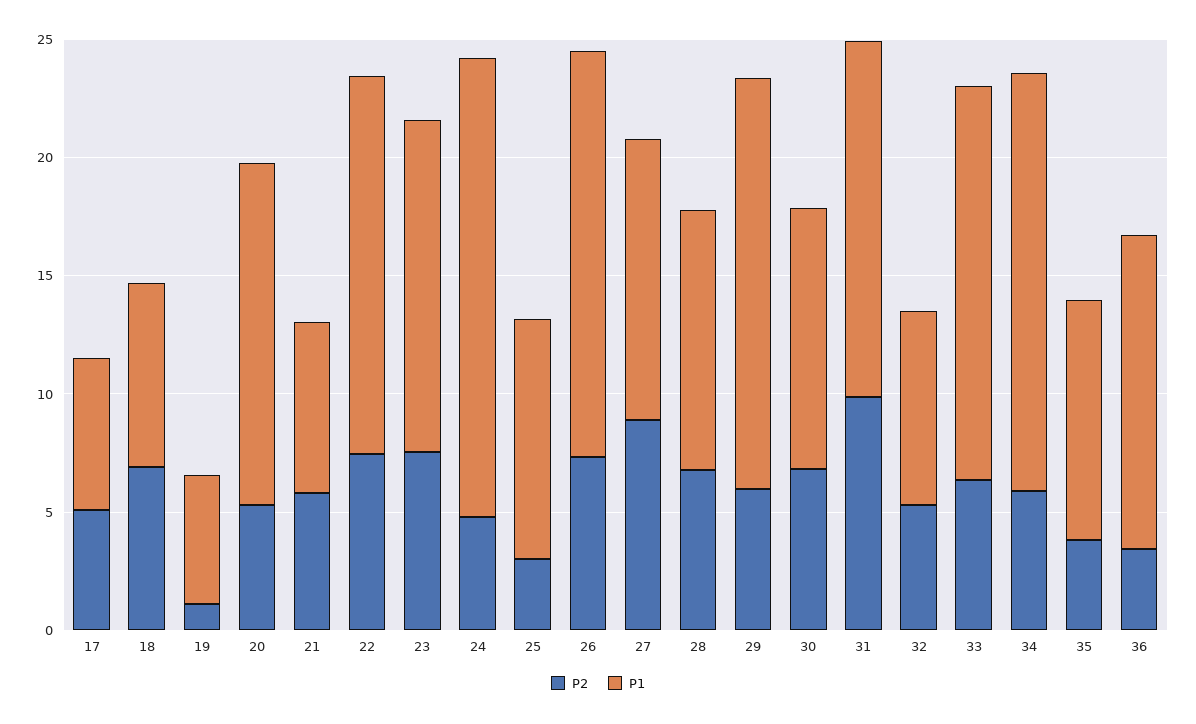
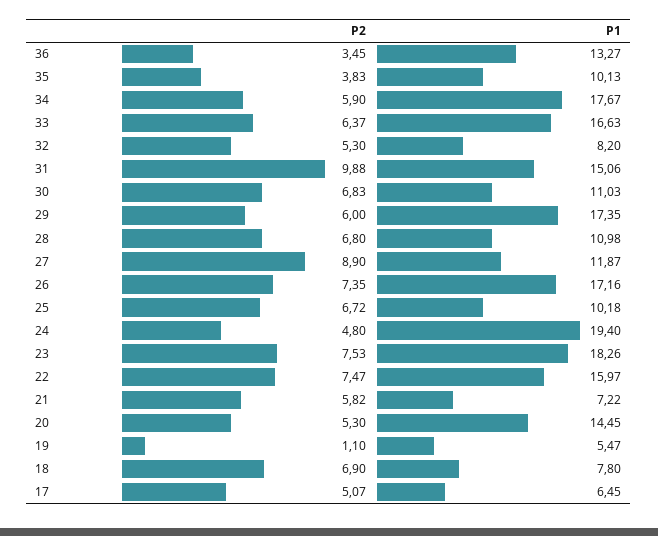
P1, 23: 14 -> 18.26
P2, 25: 3 -> 6.72

